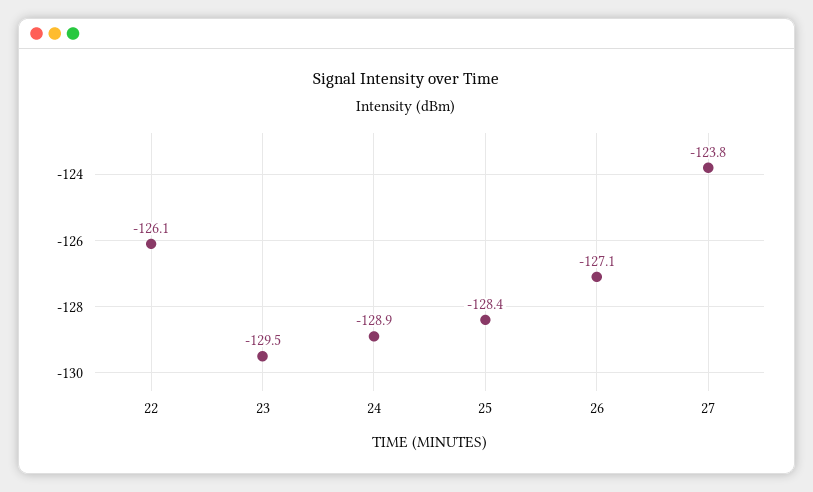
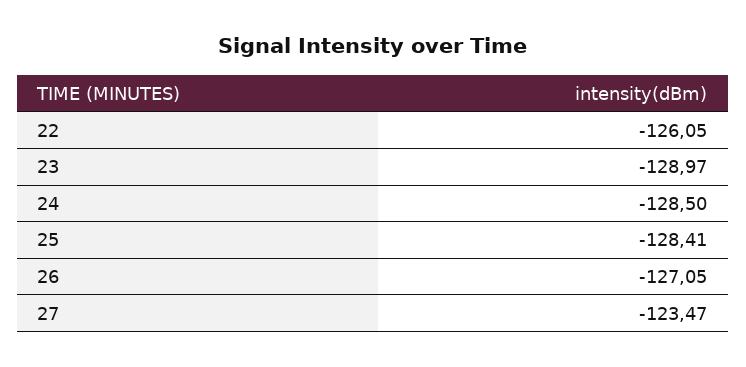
23: -129.5 -> -128.97
24: -128.9 -> -128.5
27: -123.8 -> -123.47

